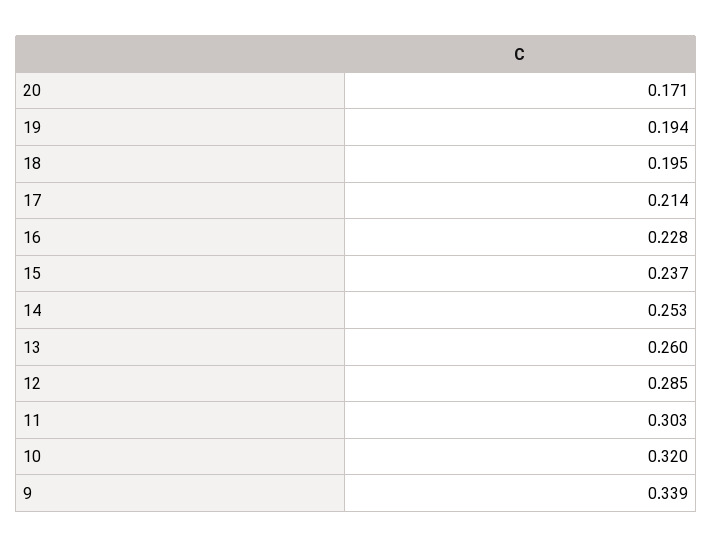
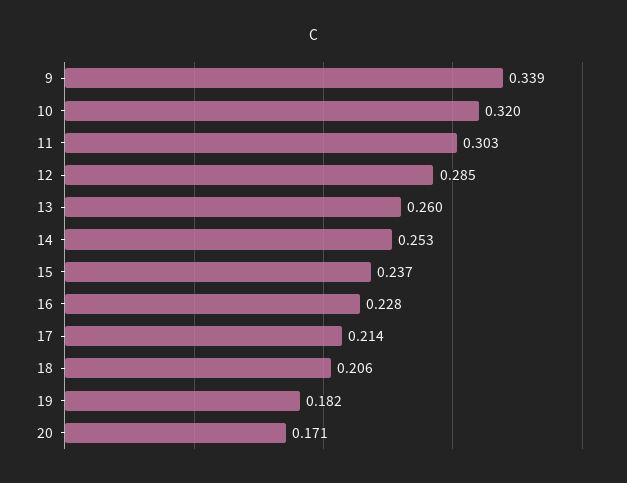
19: 0.194 -> 0.182
18: 0.195 -> 0.206

